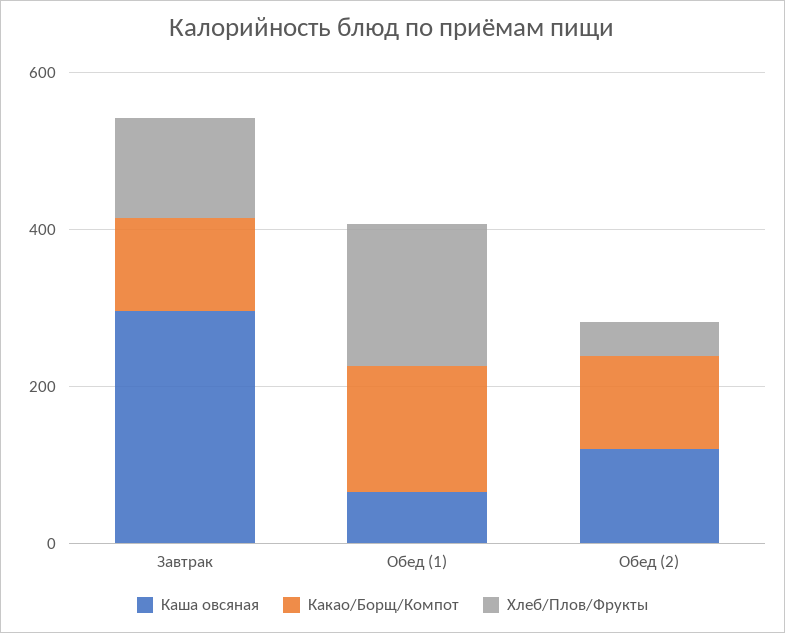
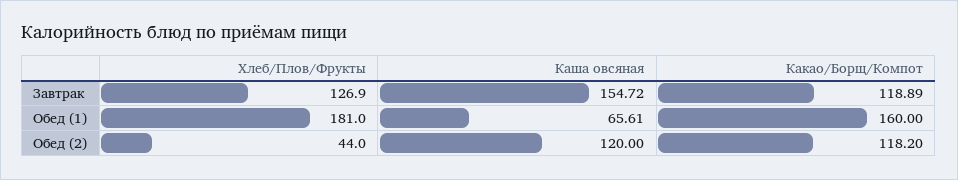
Каша овсяная, Завтрак: 300 -> 154.72

